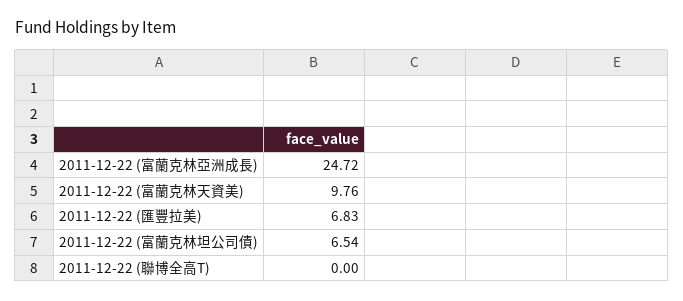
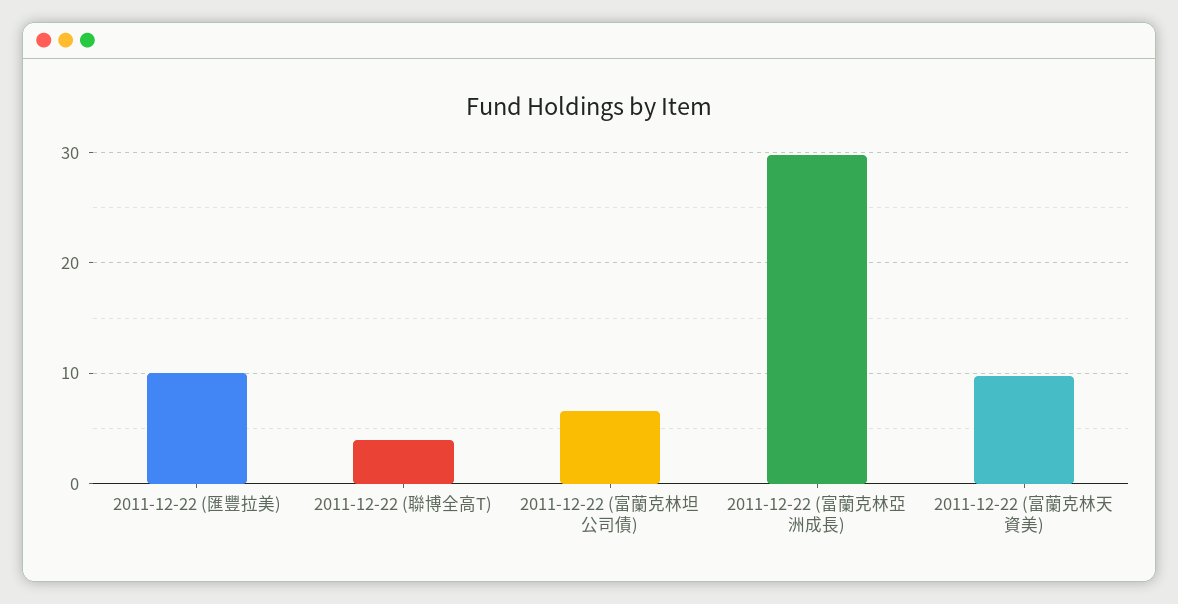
2011-12-22 (富蘭克林亞洲成長): 24.72 -> 30
2011-12-22 (匯豐拉美): 6.83 -> 10
2011-12-22 (聯博全高T): 0 -> 4

